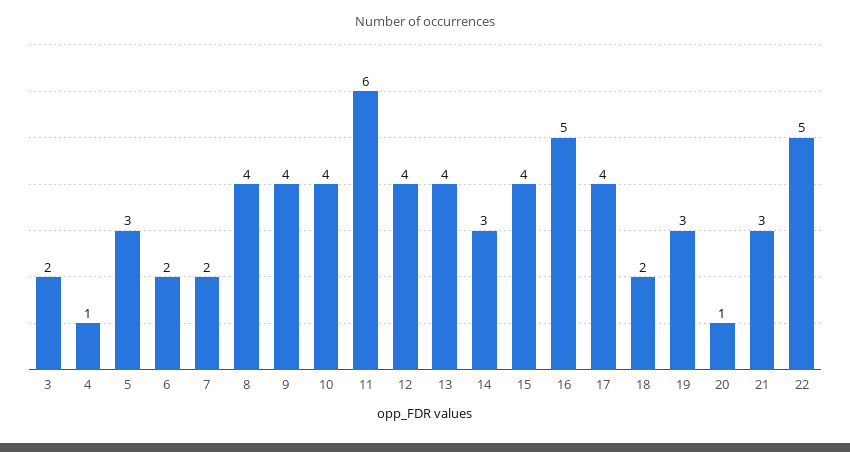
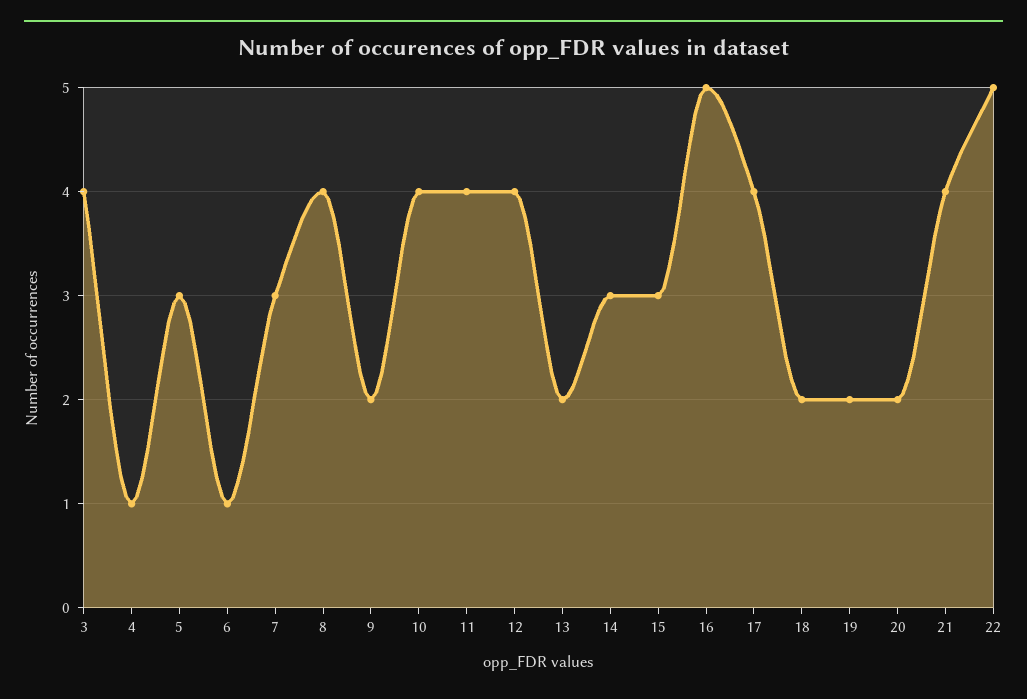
3: 2 -> 4
6: 2 -> 1
7: 2 -> 3
9: 4 -> 2
11: 6 -> 4
13: 4 -> 2
15: 4 -> 3
19: 3 -> 2
20: 1 -> 2
21: 3 -> 4

